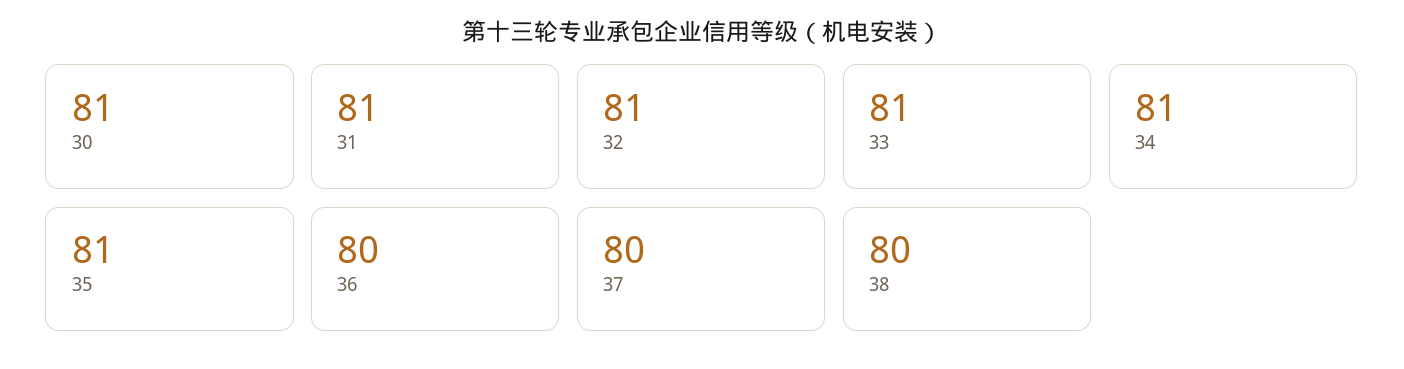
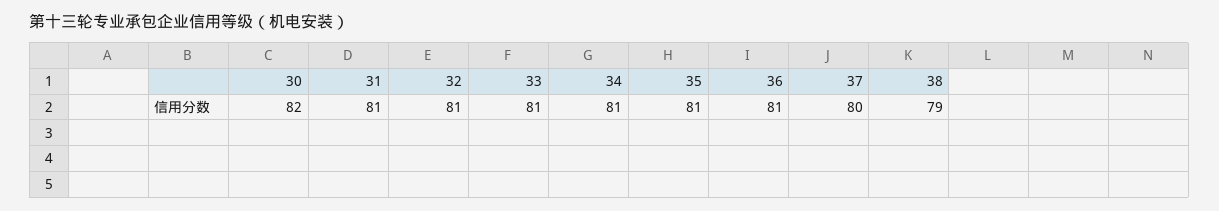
30: 81 -> 82
36: 80 -> 81
38: 80 -> 79

